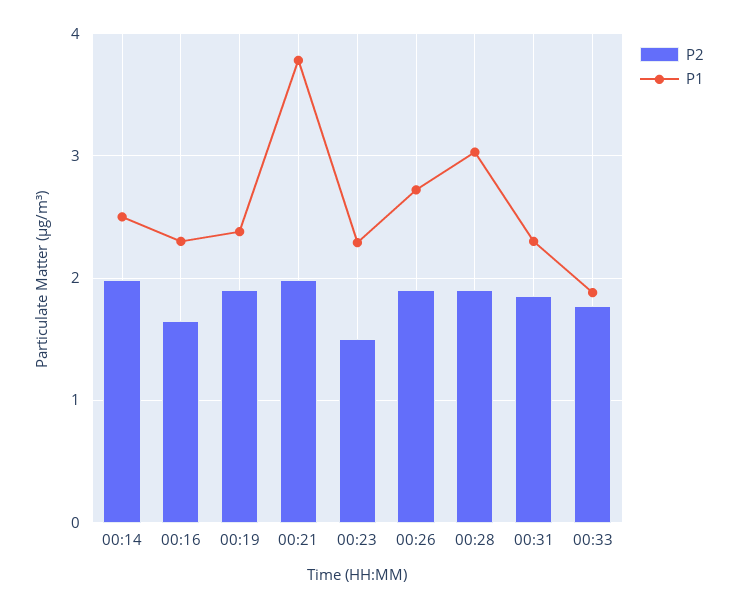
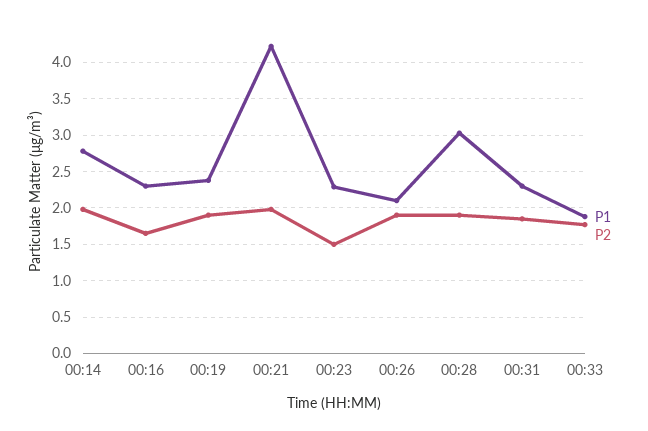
P1, 00:14: 2.5 -> 2.8
P1, 00:21: 3.8 -> 4.2
P1, 00:26: 2.7 -> 2.1

